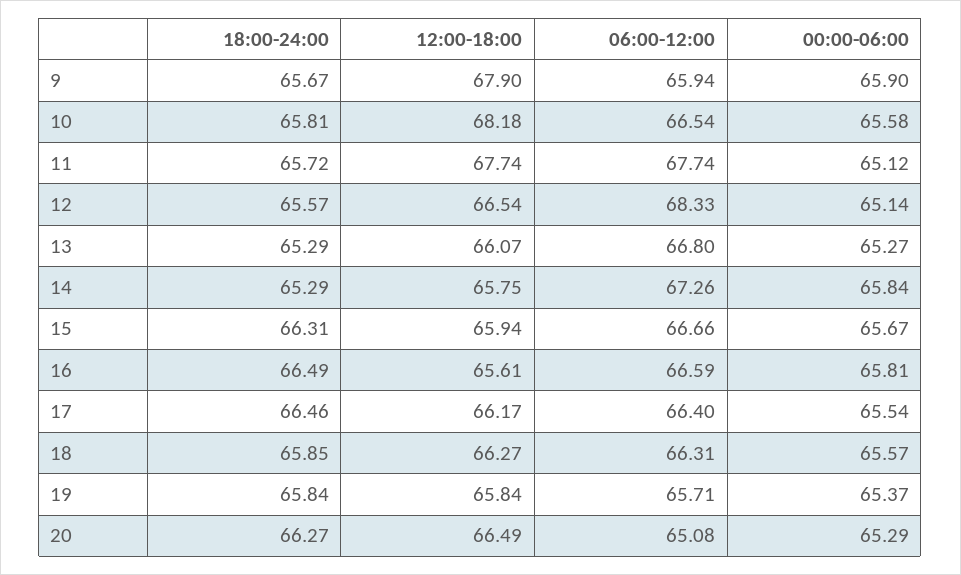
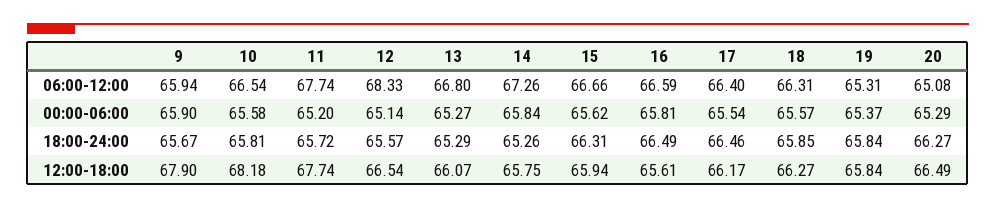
00:00-06:00, 11: 65.12 -> 65.2
18:00-24:00, 14: 65.29 -> 65.26
00:00-06:00, 15: 65.67 -> 65.62
06:00-12:00, 19: 65.71 -> 65.31

